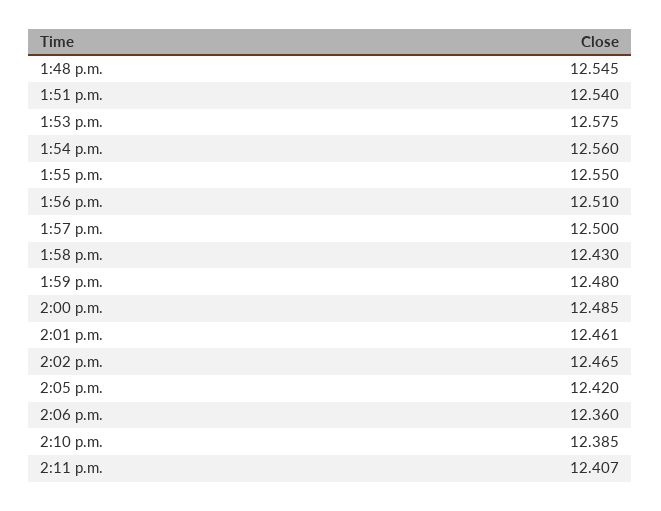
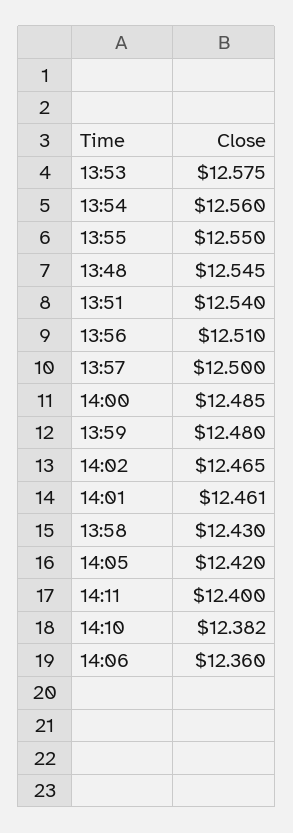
2:10 p.m.: 12.385 -> 12.382
2:11 p.m.: 12.407 -> 12.4

